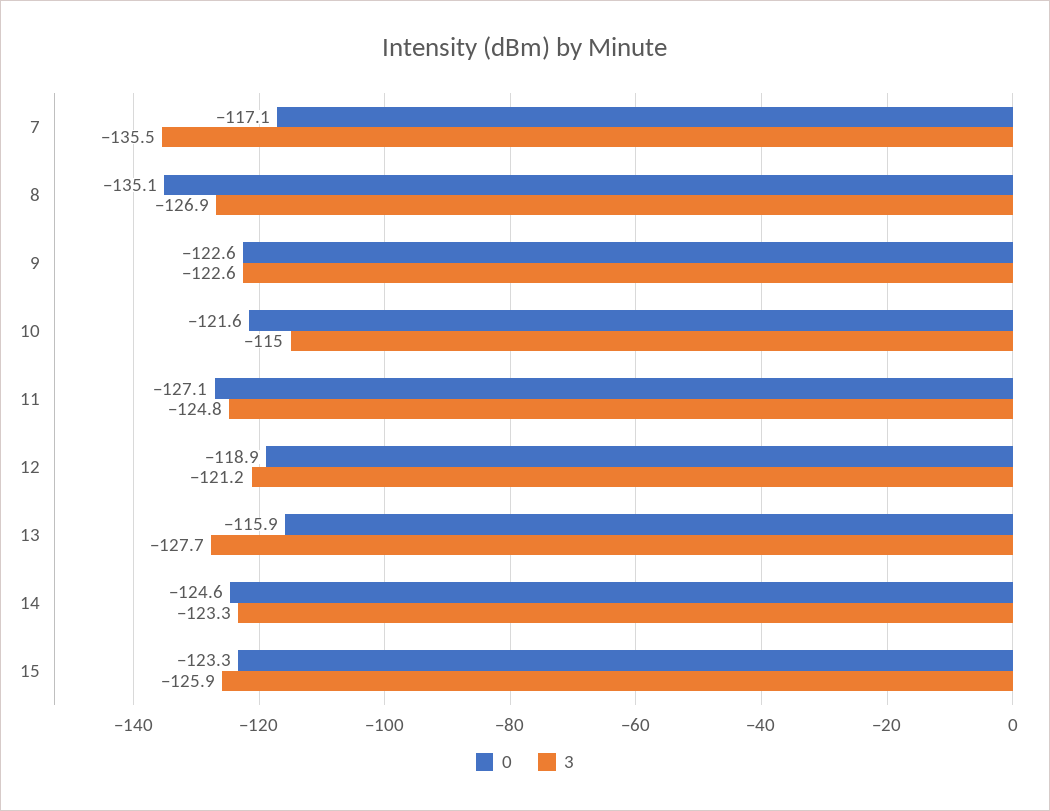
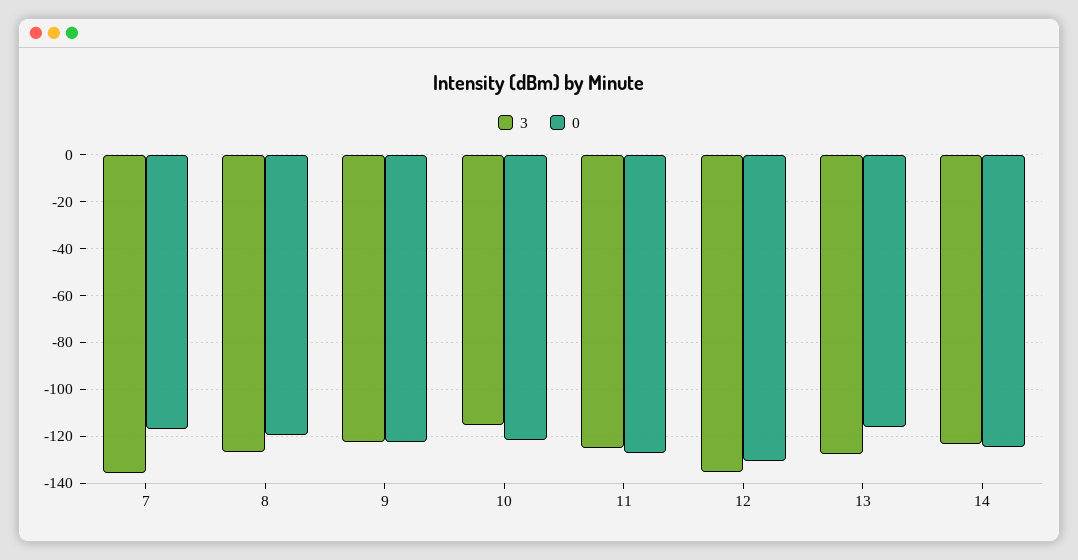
0, 8: -135.1 -> -120
0, 12: -118.9 -> -130
3, 12: -121.2 -> -135
0, 15: -123.3 -> none
3, 15: -125.9 -> none

